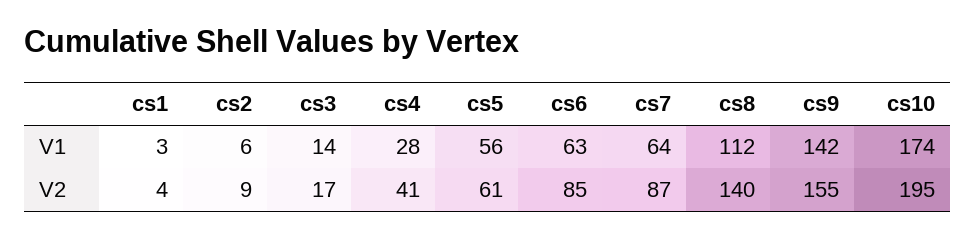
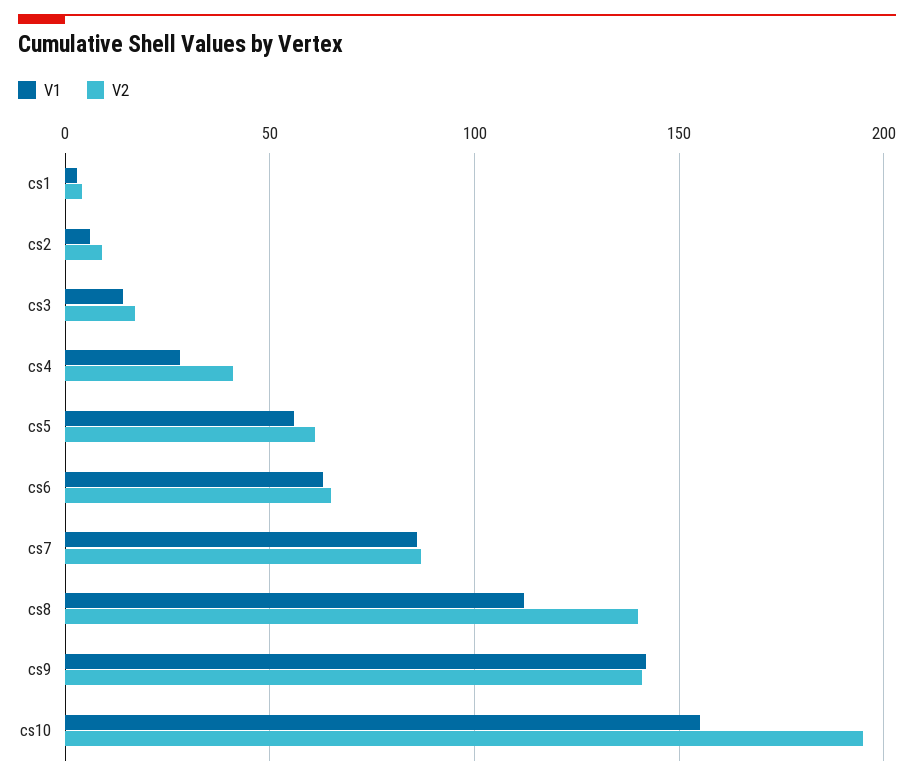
V1, cs7: 64 -> 85
V1, cs10: 174 -> 155
V2, cs6: 85 -> 65
V2, cs9: 155 -> 140

